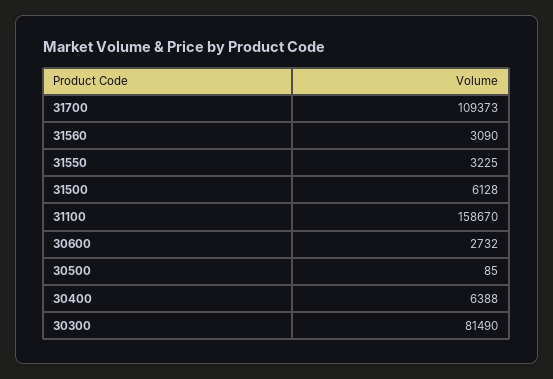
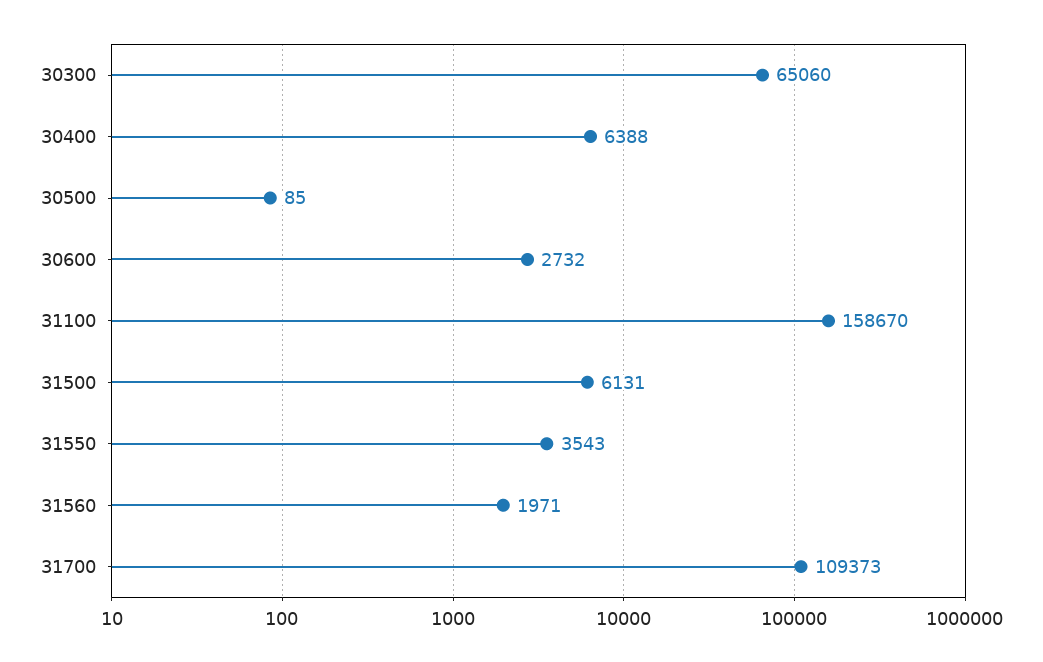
31560: 3090 -> 1971
31550: 3225 -> 3543
31500: 6128 -> 6131
30300: 81490 -> 65060

